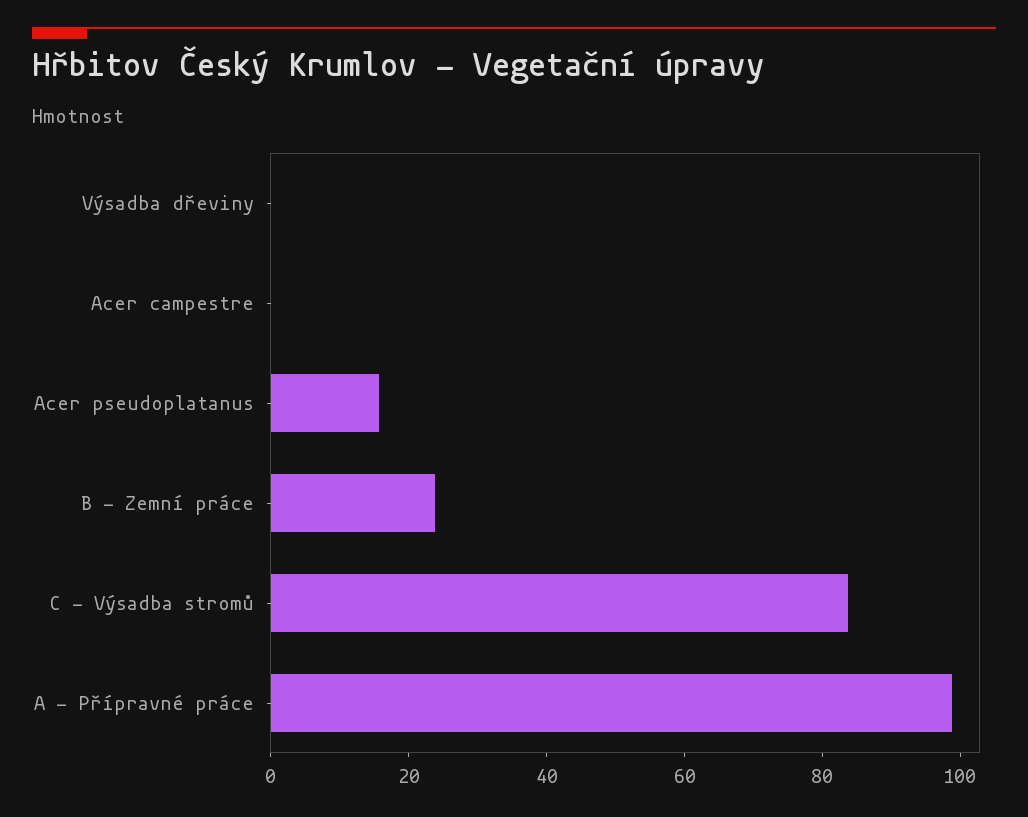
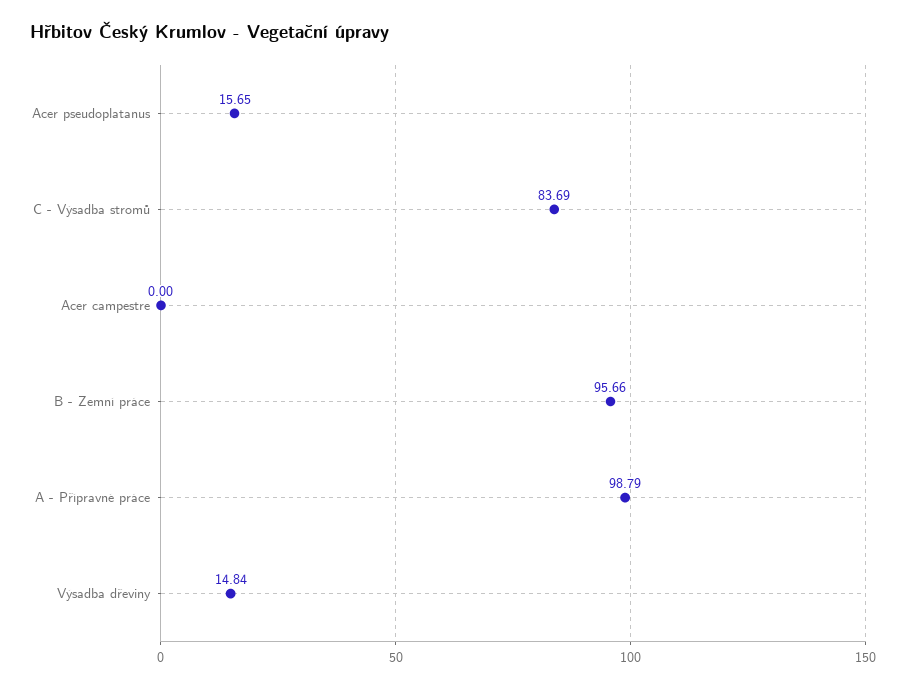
Výsadba dřeviny: 0 -> 14.84
B - Zemní práce: 25 -> 95.66

